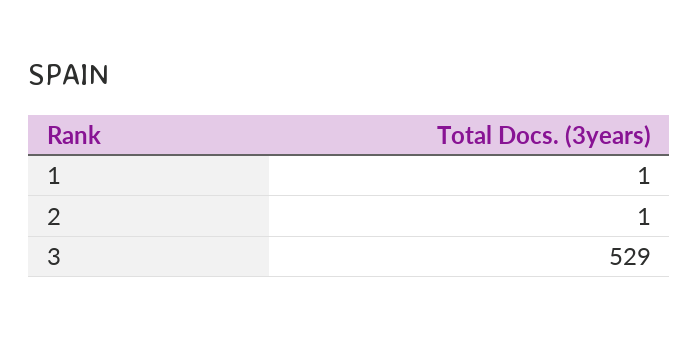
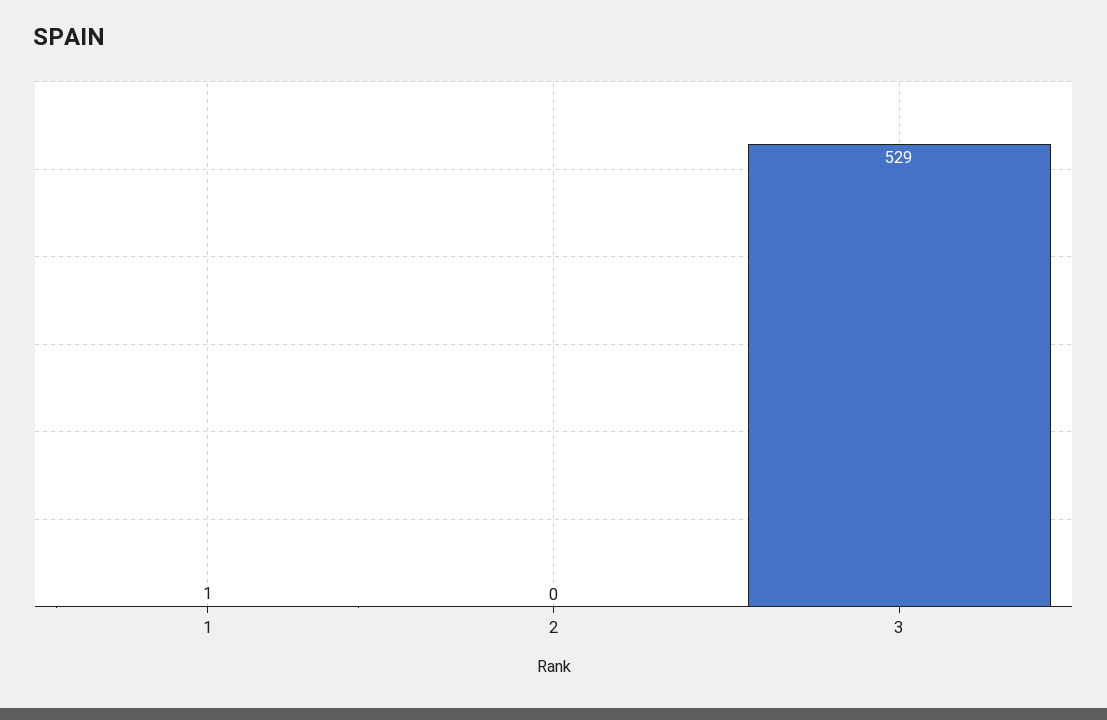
2: 1 -> 0

